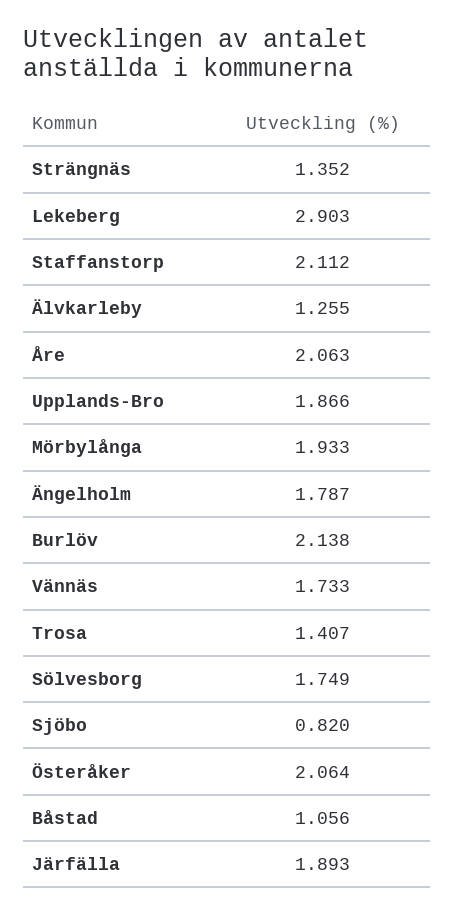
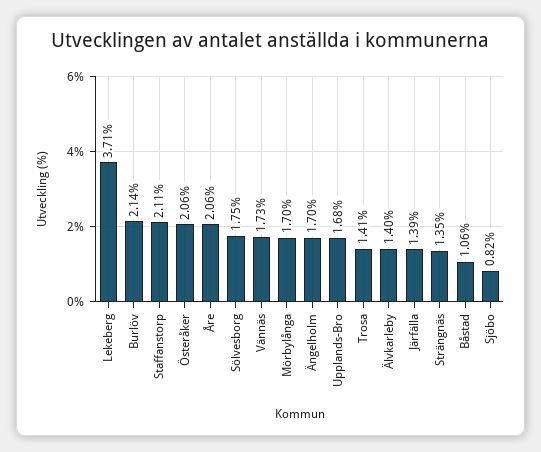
Lekeberg: 2.903 -> 3.71
Älvkarleby: 1.255 -> 1.4
Upplands-Bro: 1.866 -> 1.68
Mörbylånga: 1.933 -> 1.7
Ängelholm: 1.787 -> 1.7
Järfälla: 1.893 -> 1.39

